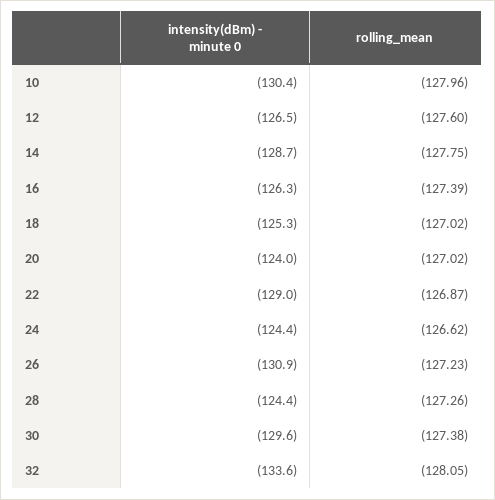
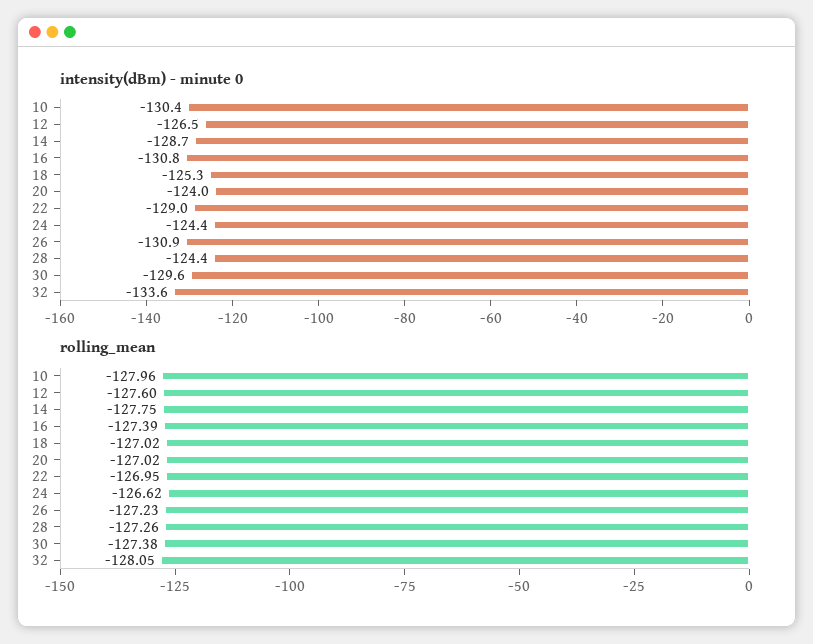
intensity(dBm) - minute 0, 16: -126.3 -> -130.8
rolling_mean, 22: -126.87 -> -126.95

